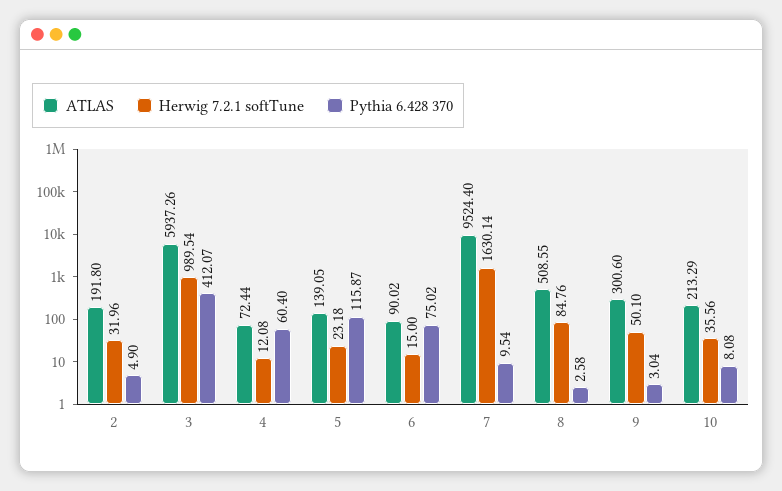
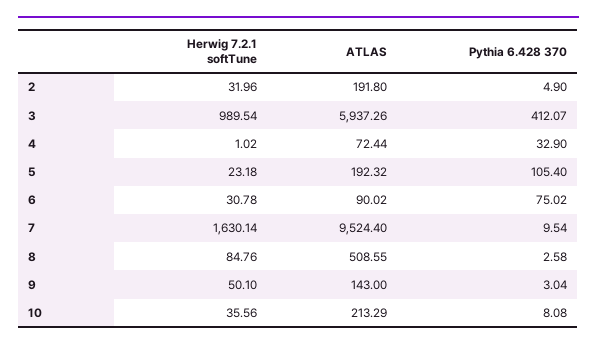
Herwig 7.2.1 softTune, 4: 12.08 -> 1.02
Pythia 6.428 370, 4: 60.4 -> 32.9
ATLAS, 5: 139.05 -> 192.32
Pythia 6.428 370, 5: 115.87 -> 105.4
Herwig 7.2.1 softTune, 6: 15 -> 30.78
ATLAS, 9: 300.6 -> 143

